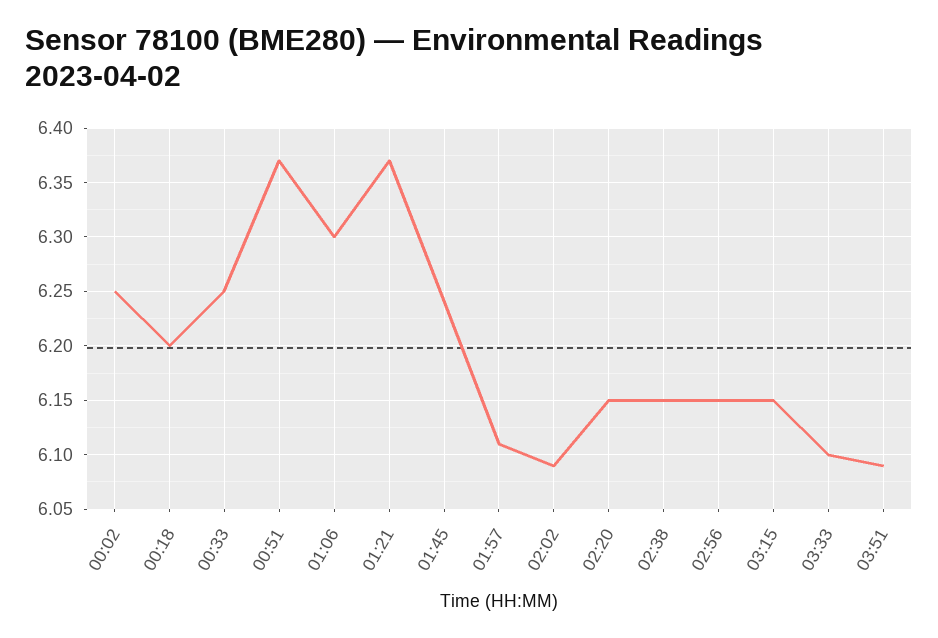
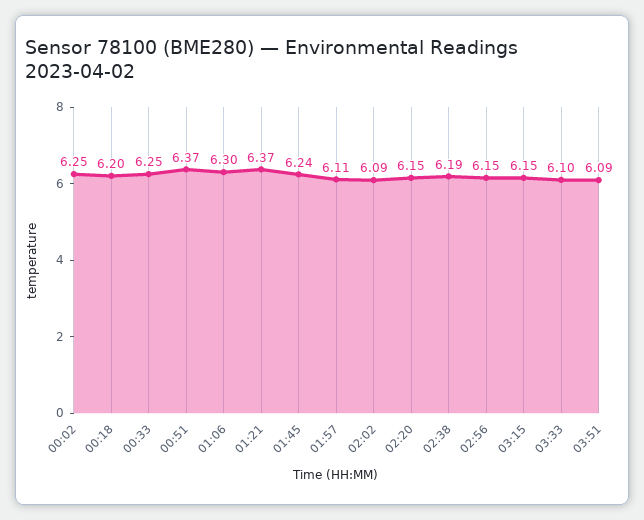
02:38: 6.15 -> 6.19

